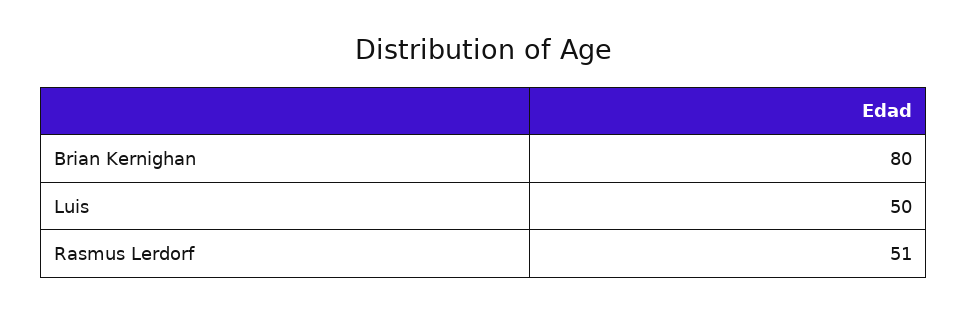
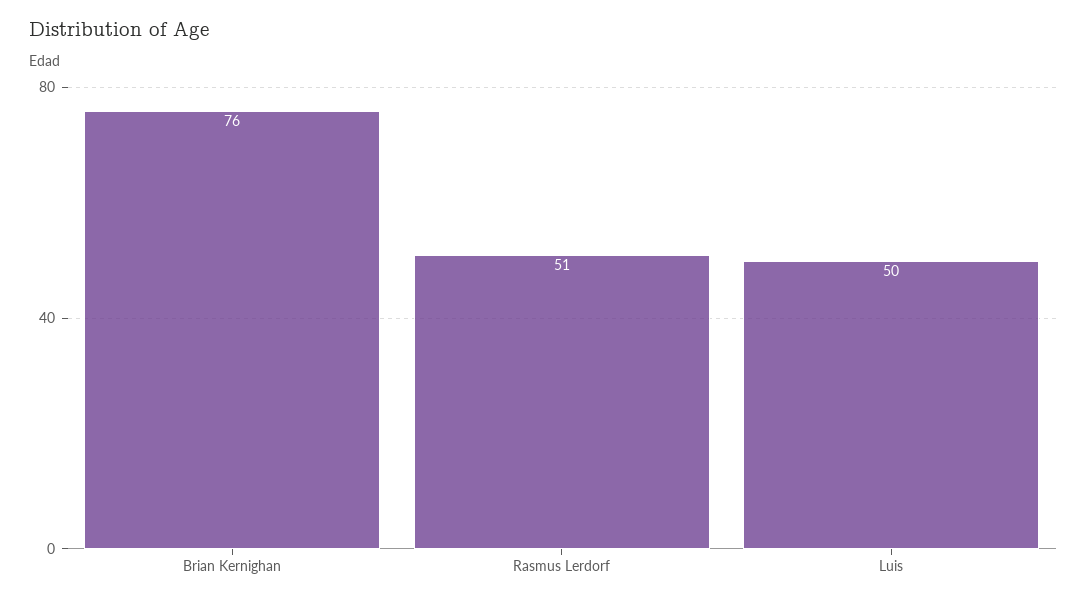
Brian Kernighan: 80 -> 76

